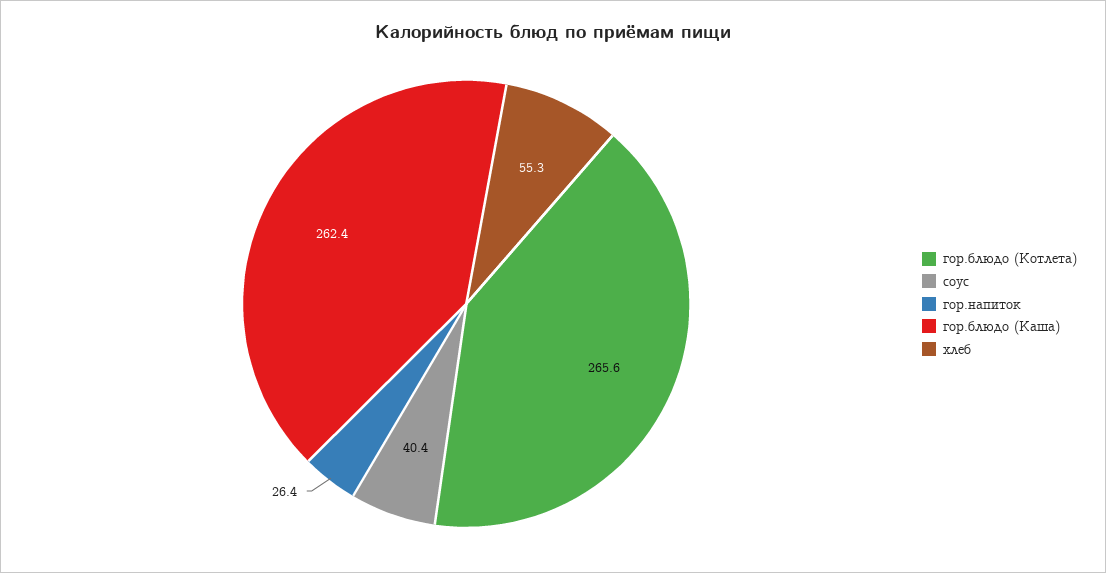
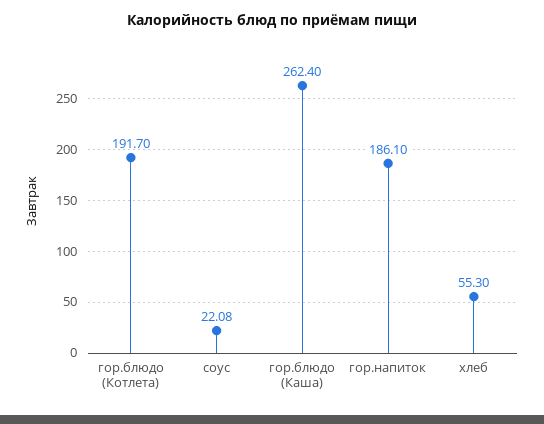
гор.блюдо (Котлета): 265.6 -> 191.7
соус: 40.4 -> 22.08
гор.напиток: 26.4 -> 186.1

